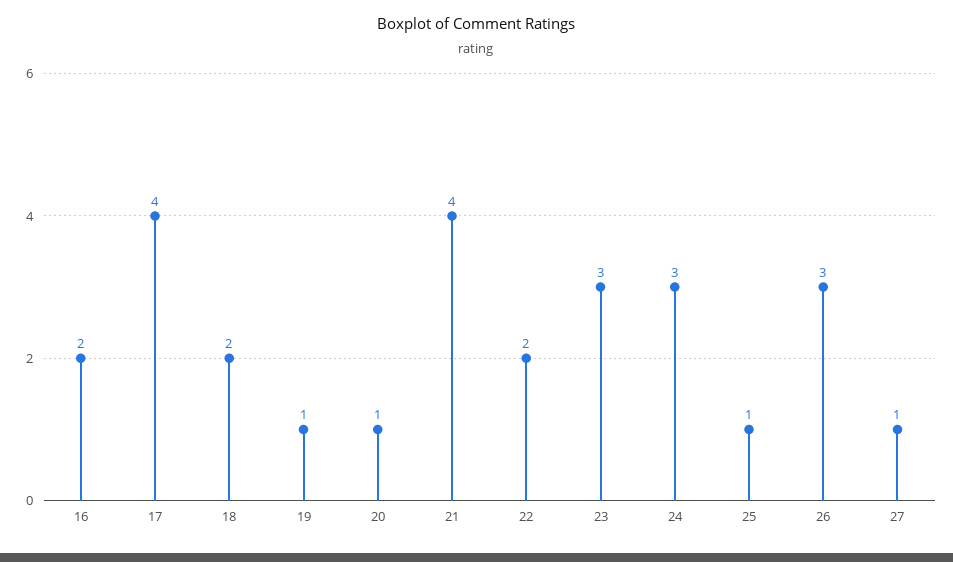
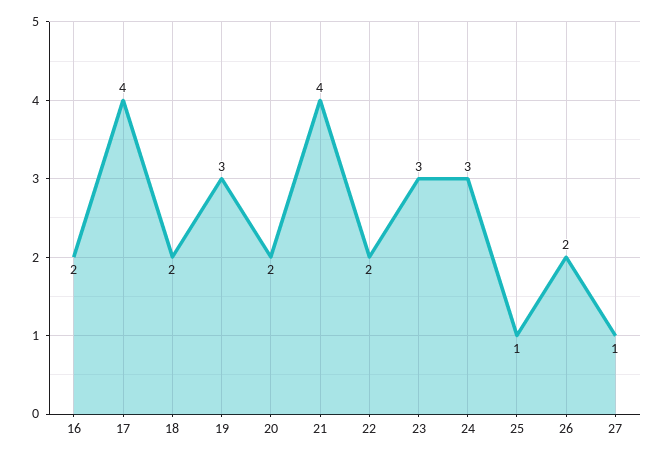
19: 1 -> 3
20: 1 -> 2
26: 3 -> 2

